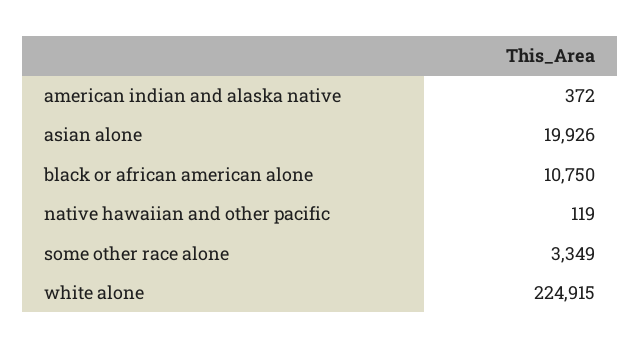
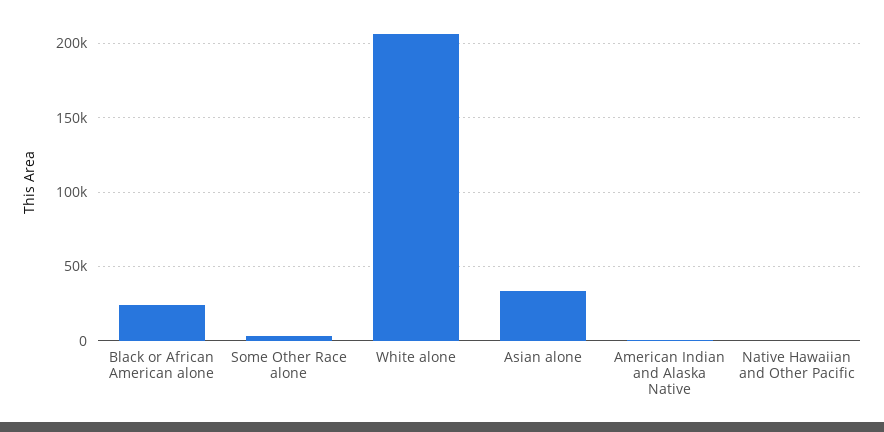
asian alone: 19926 -> 35000
black or african american alone: 10750 -> 25000
white alone: 224915 -> 205000

